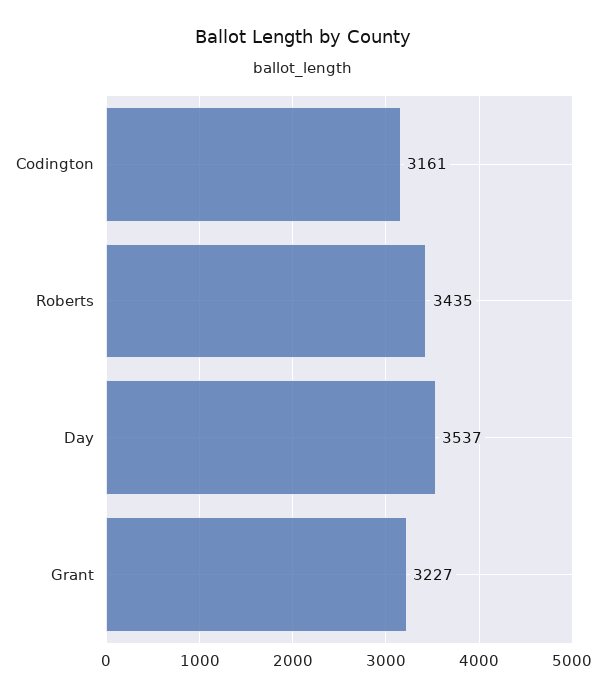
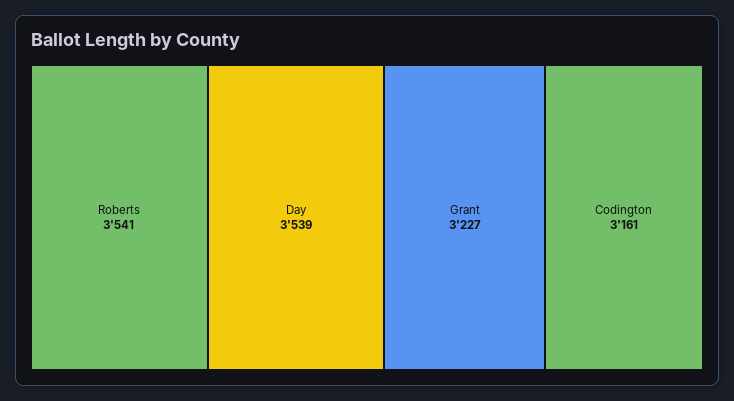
Roberts: 3435 -> 3541
Day: 3537 -> 3539

